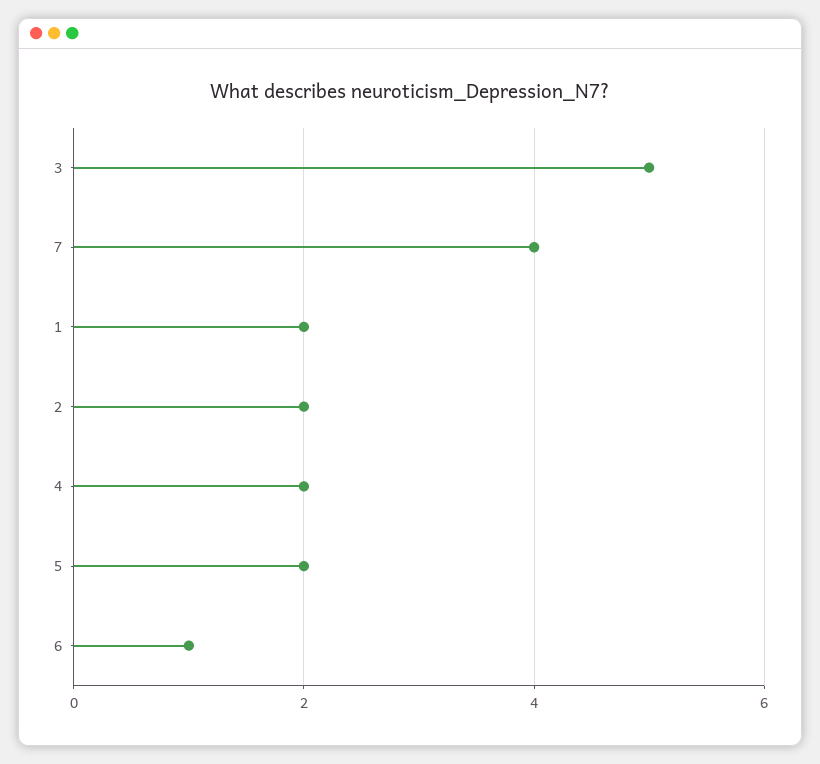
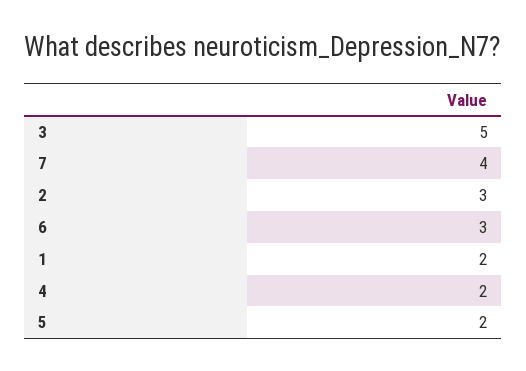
2: 2 -> 3
6: 1 -> 3

